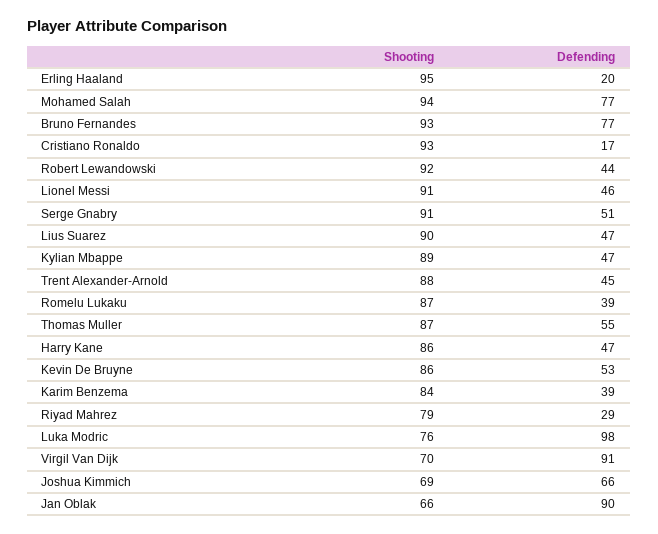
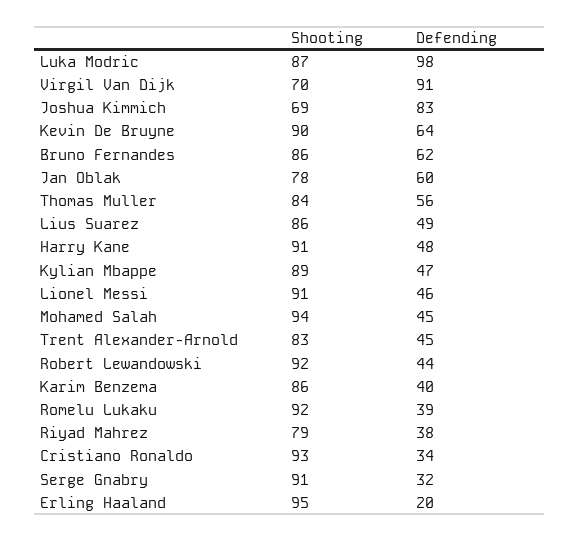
Defending, Mohamed Salah: 77 -> 45
Shooting, Bruno Fernandes: 93 -> 86
Defending, Bruno Fernandes: 77 -> 62
Defending, Cristiano Ronaldo: 17 -> 34
Defending, Serge Gnabry: 51 -> 32
Shooting, Lius Suarez: 90 -> 86
Defending, Lius Suarez: 47 -> 49
Shooting, Trent Alexander-Arnold: 88 -> 83
Shooting, Romelu Lukaku: 87 -> 92
Shooting, Thomas Muller: 87 -> 84
Defending, Thomas Muller: 55 -> 56
Shooting, Harry Kane: 86 -> 91
Defending, Harry Kane: 47 -> 48
Shooting, Kevin De Bruyne: 86 -> 90
Defending, Kevin De Bruyne: 53 -> 64
Shooting, Karim Benzema: 84 -> 86
Defending, Karim Benzema: 39 -> 40
Defending, Riyad Mahrez: 29 -> 38
Shooting, Luka Modric: 76 -> 87
Defending, Joshua Kimmich: 66 -> 83
Shooting, Jan Oblak: 66 -> 78
Defending, Jan Oblak: 90 -> 60

